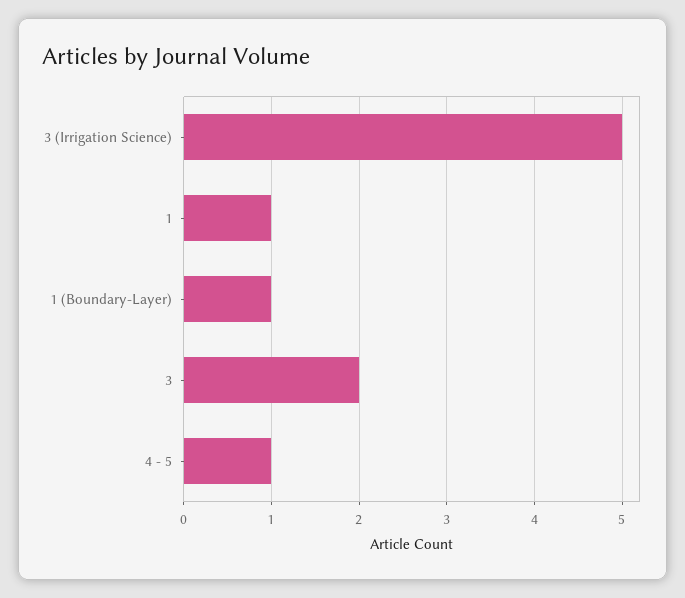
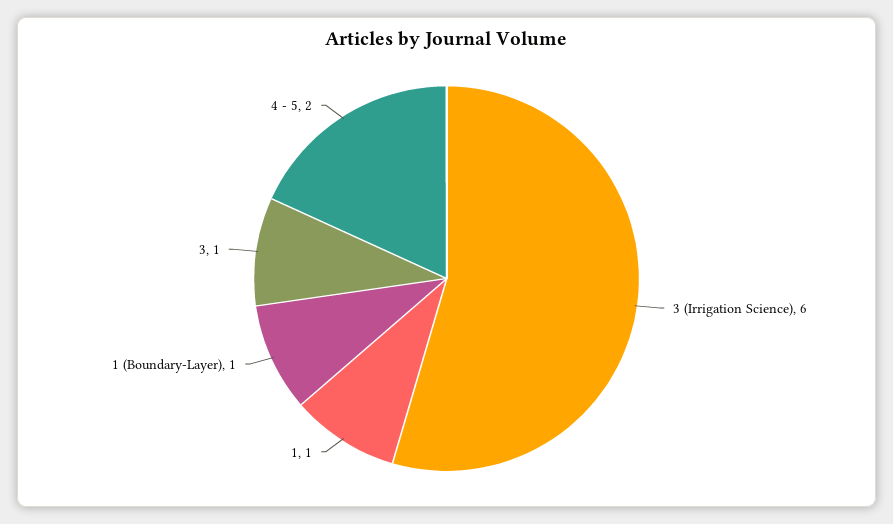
3 (Irrigation Science): 5 -> 6
3: 2 -> 1
4 - 5: 1 -> 2

